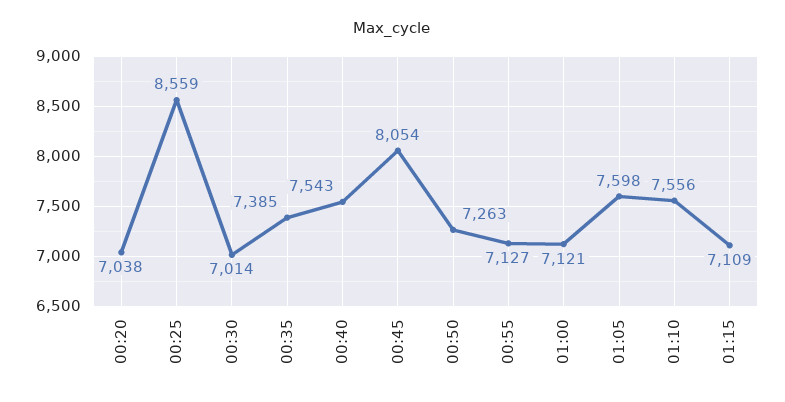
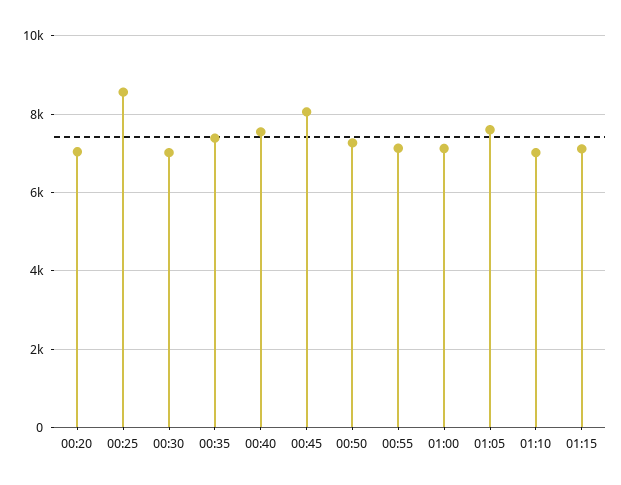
01:10: 7556 -> 7000

